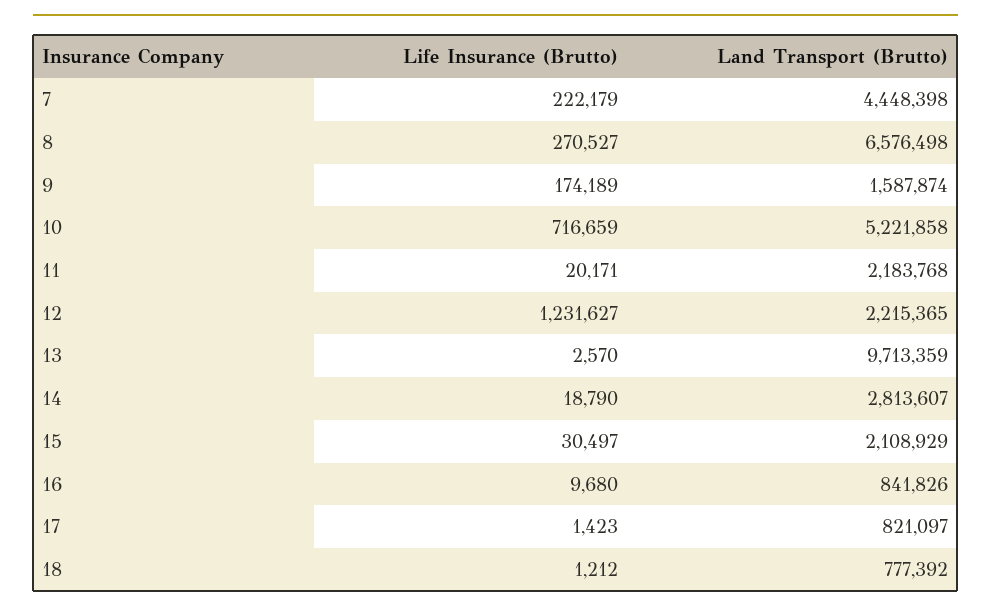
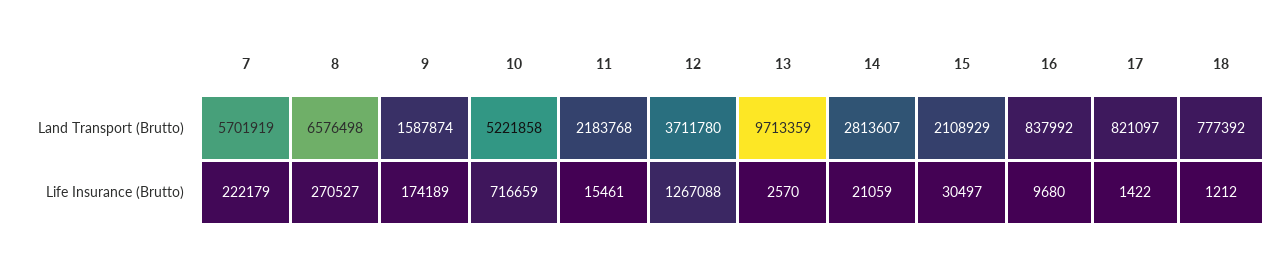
Land Transport (Brutto), 7: 4448398 -> 5701919
Life Insurance (Brutto), 11: 20171 -> 15461
Life Insurance (Brutto), 12: 1231627 -> 1267088
Land Transport (Brutto), 12: 2215365 -> 3711780
Life Insurance (Brutto), 14: 18790 -> 21059
Land Transport (Brutto), 16: 841826 -> 837992
Life Insurance (Brutto), 17: 1423 -> 1422

